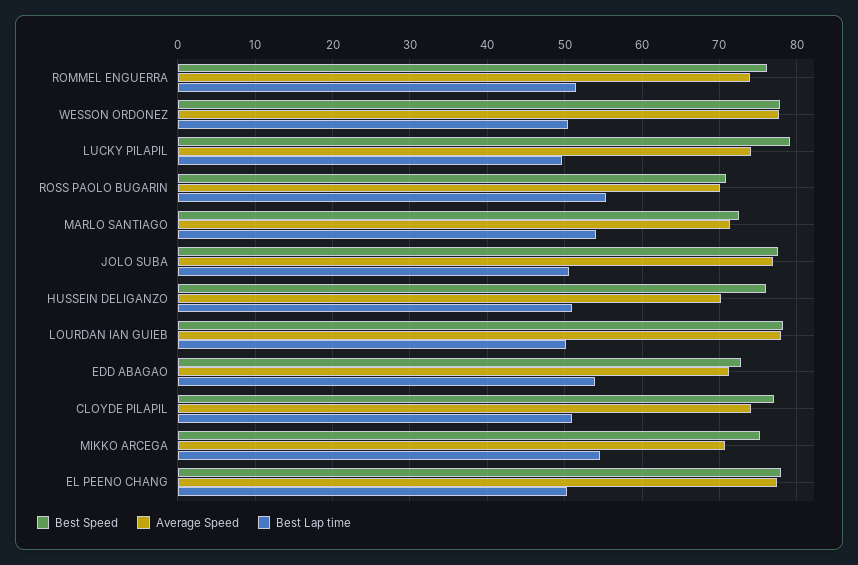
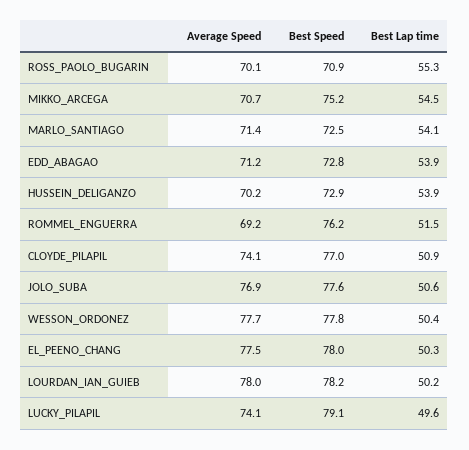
Average Speed, ROMMEL ENGUERRA: 74 -> 69.2
Best Speed, HUSSEIN DELIGANZO: 76 -> 72.9
Best Lap time, HUSSEIN DELIGANZO: 51 -> 53.9

